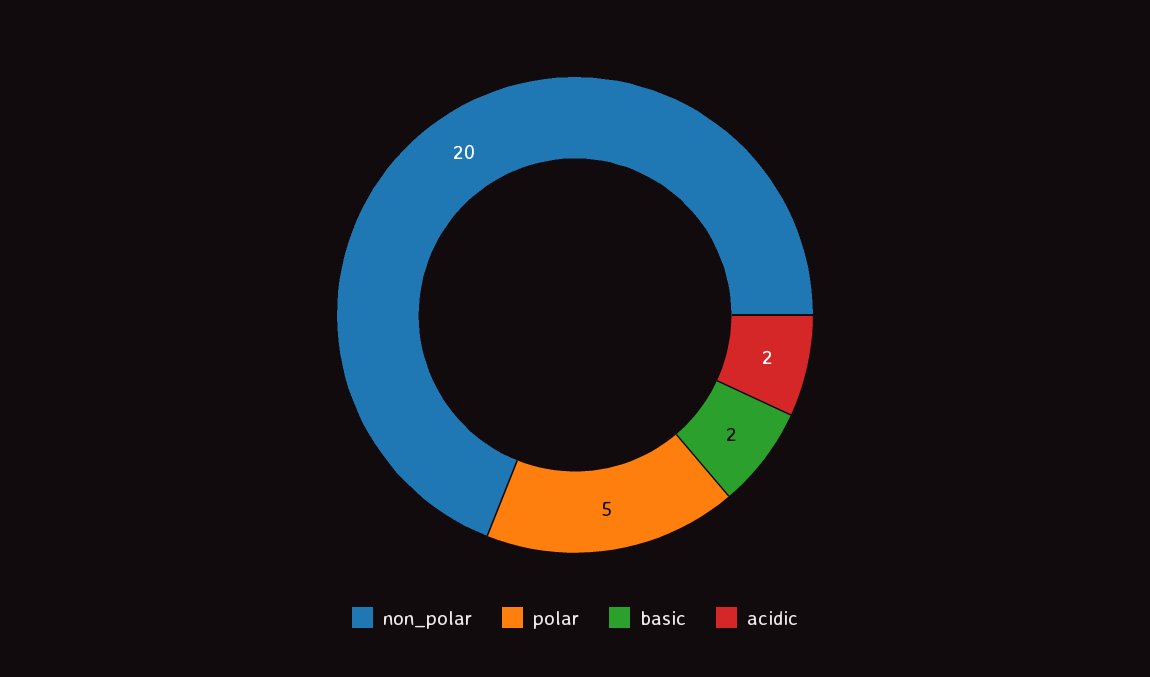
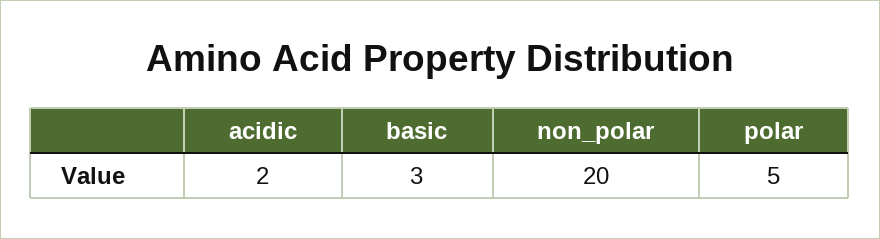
basic: 2 -> 3

